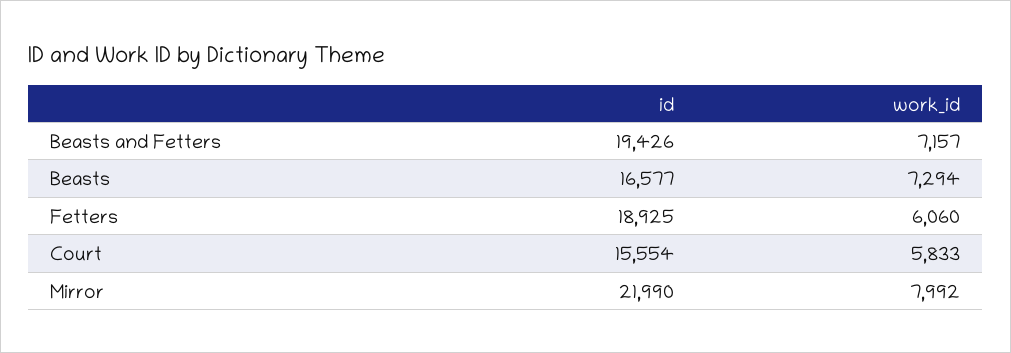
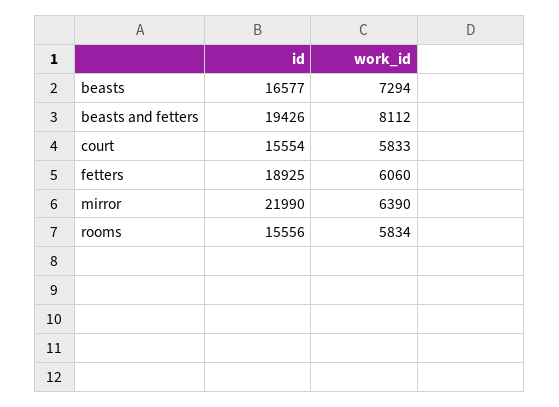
work_id, Beasts and Fetters: 7157 -> 8112
work_id, Mirror: 7992 -> 6390
id, rooms: none -> 15556
work_id, rooms: none -> 5834

